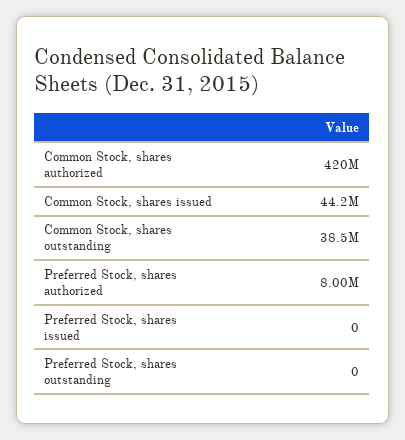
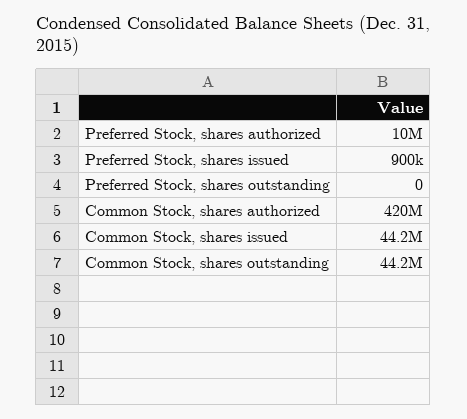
Common Stock, shares outstanding: 38500000 -> 44200000
Preferred Stock, shares authorized: 8000000 -> 10000000
Preferred Stock, shares issued: 0 -> 900000

